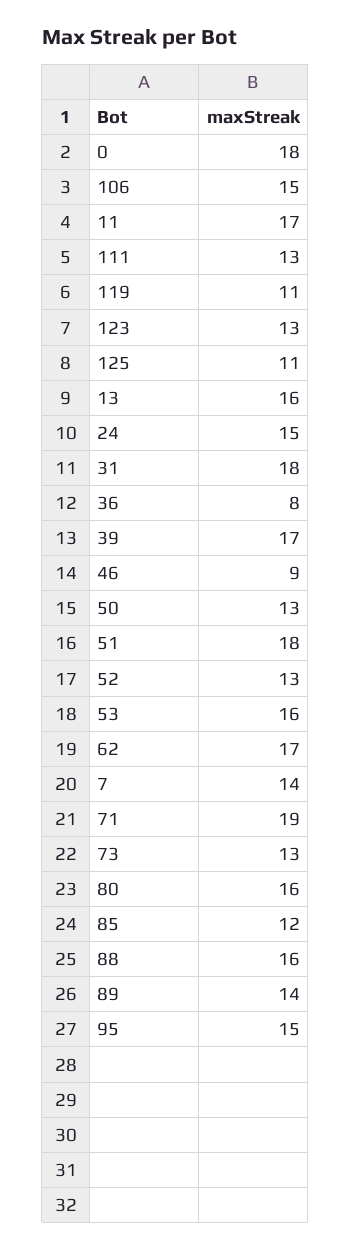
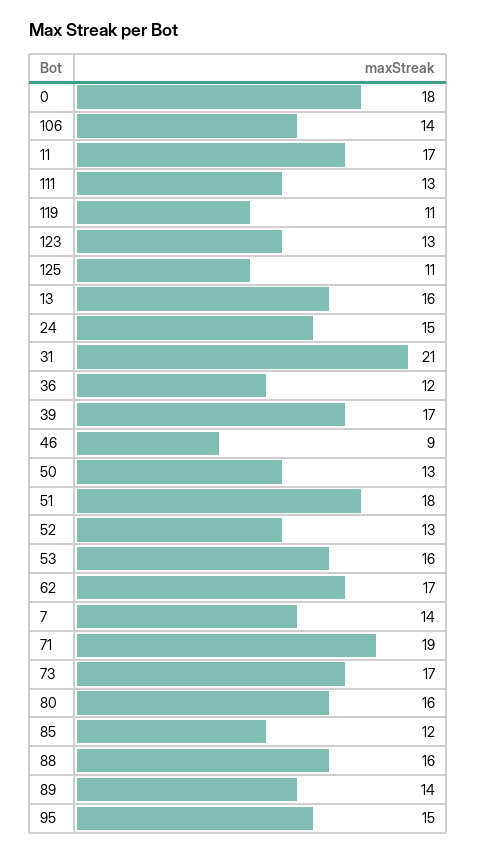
106: 15 -> 14
31: 18 -> 21
36: 8 -> 12
73: 13 -> 17

